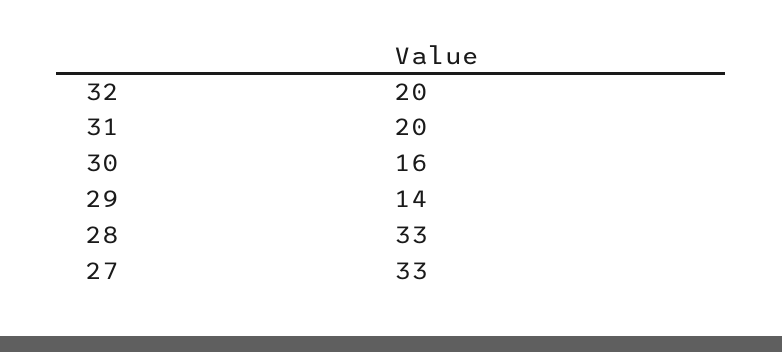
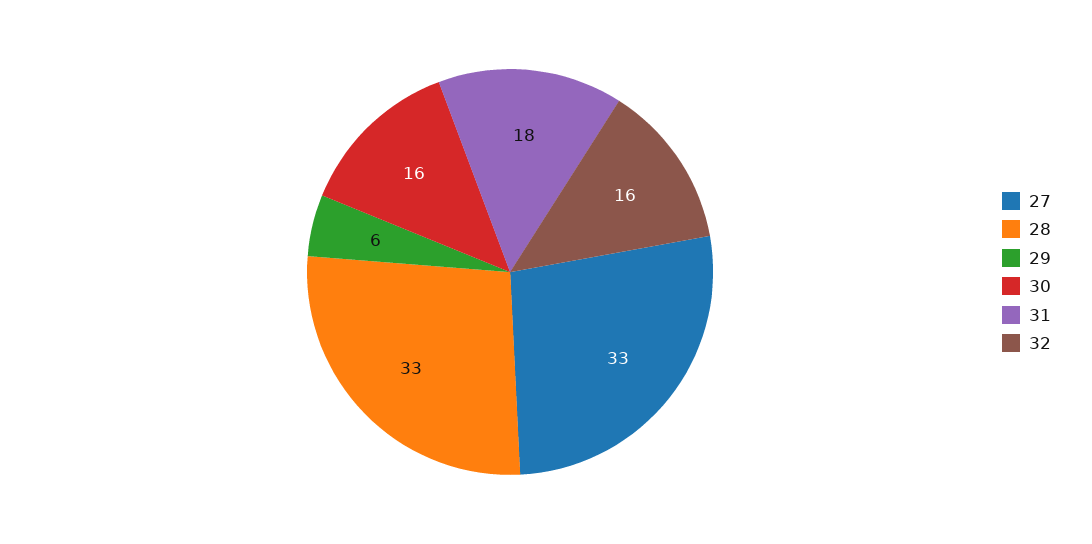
32: 20 -> 16
31: 20 -> 18
29: 14 -> 6

